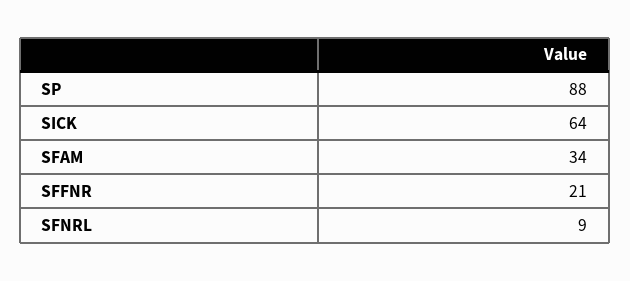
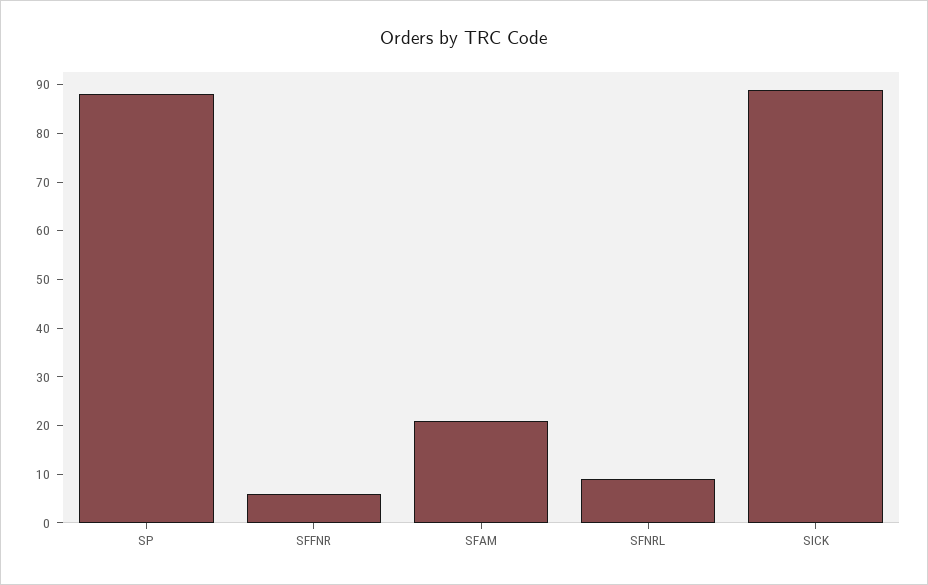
SICK: 64 -> 90
SFAM: 34 -> 20
SFFNR: 21 -> 5

